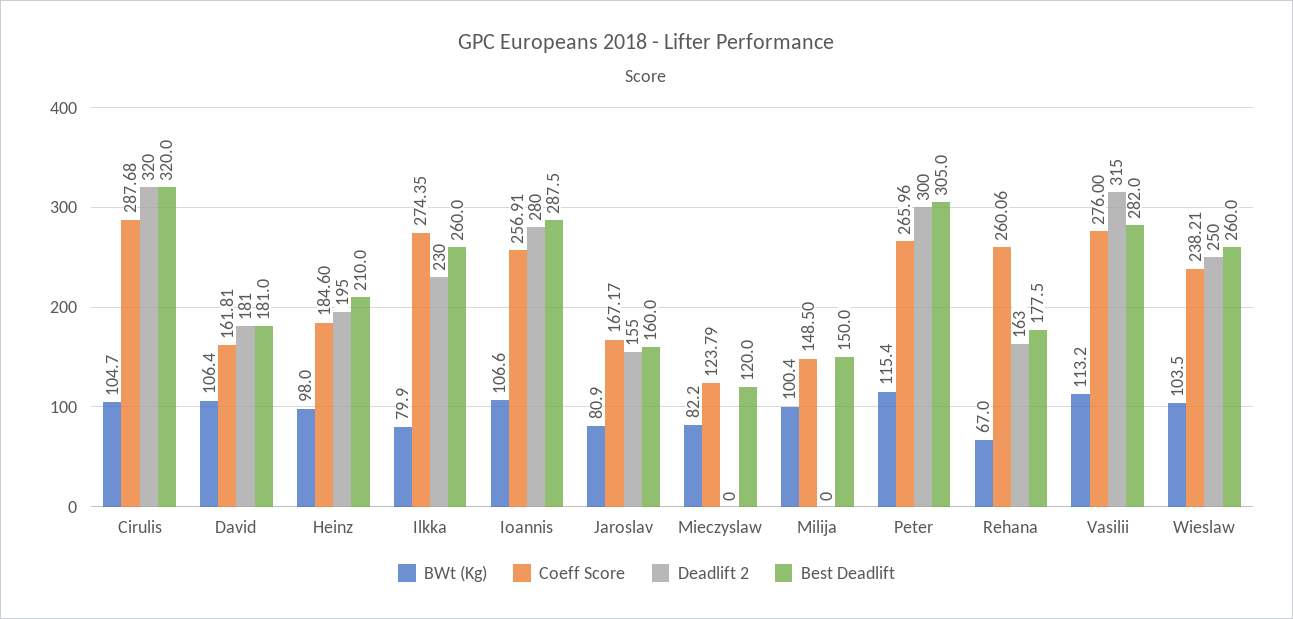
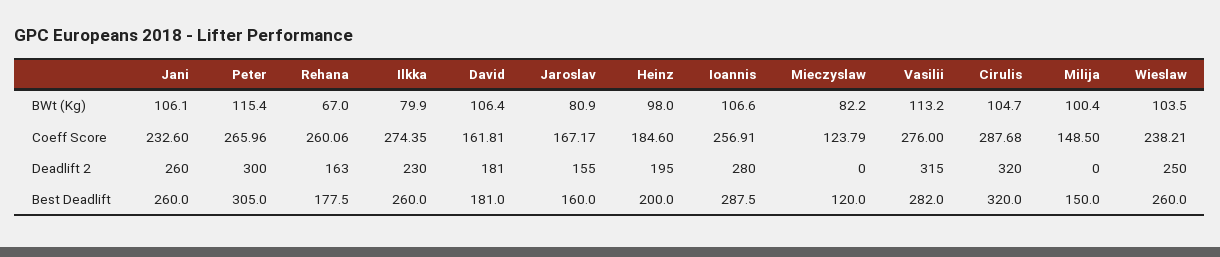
Best Deadlift, Heinz: 210 -> 200
BWt (Kg), Jani: none -> 106.1
Coeff Score, Jani: none -> 232.6
Deadlift 2, Jani: none -> 260
Best Deadlift, Jani: none -> 260

